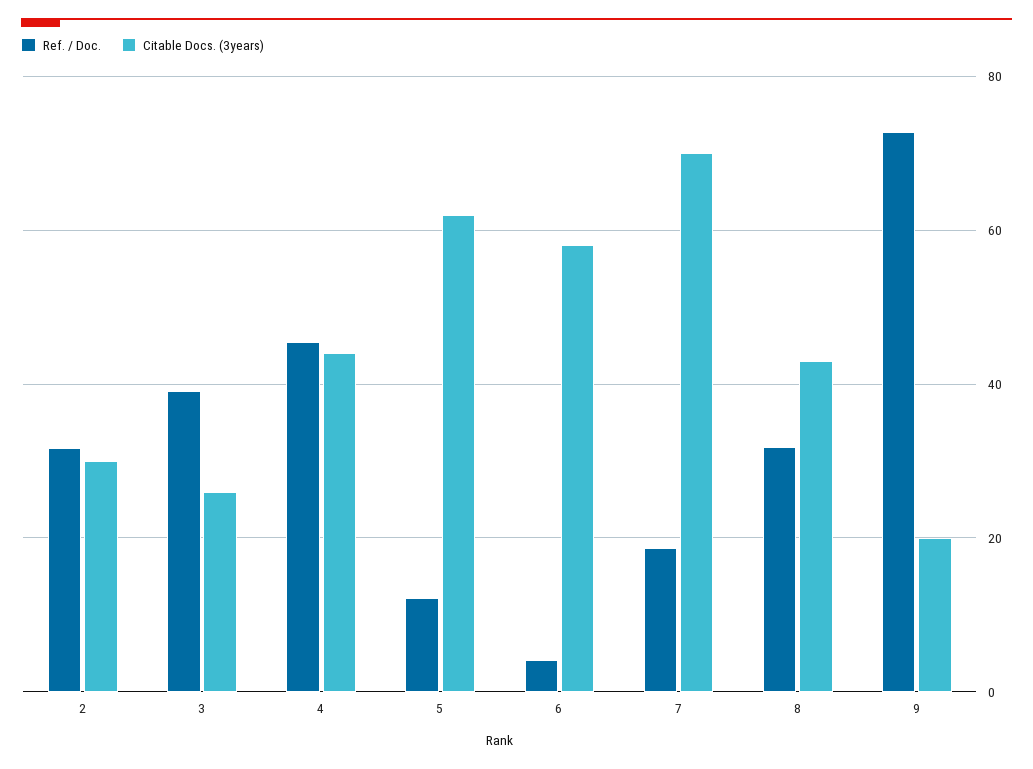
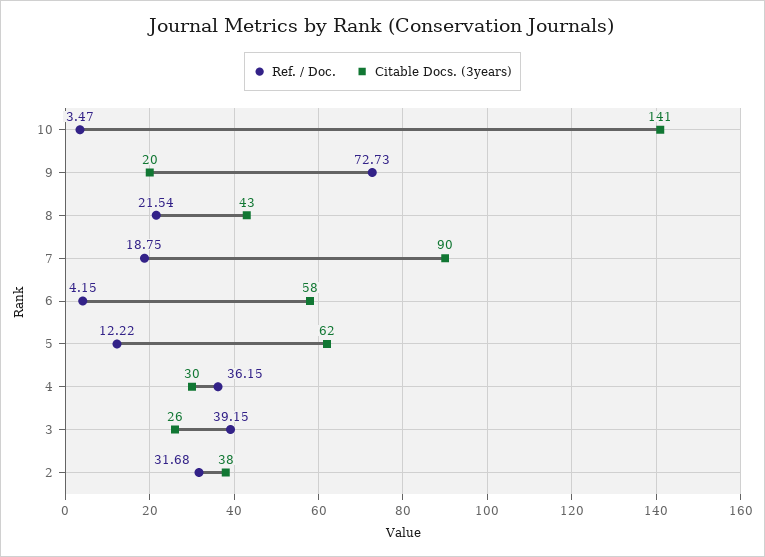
Citable Docs. (3years), 2: 30 -> 38
Ref. / Doc., 4: 46 -> 36.15
Citable Docs. (3years), 4: 44 -> 30
Citable Docs. (3years), 7: 70 -> 90
Ref. / Doc., 8: 32 -> 21.54
Ref. / Doc., 10: none -> 3.47
Citable Docs. (3years), 10: none -> 141

